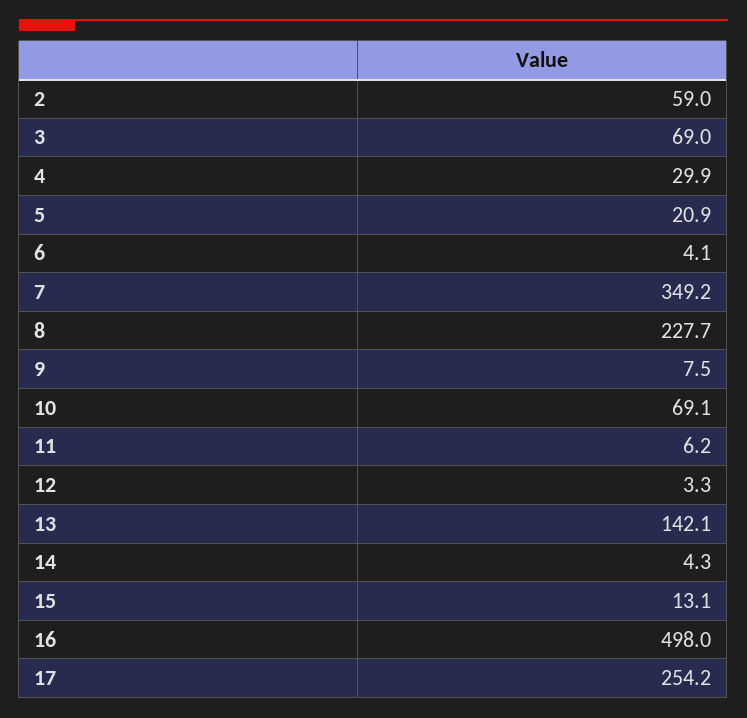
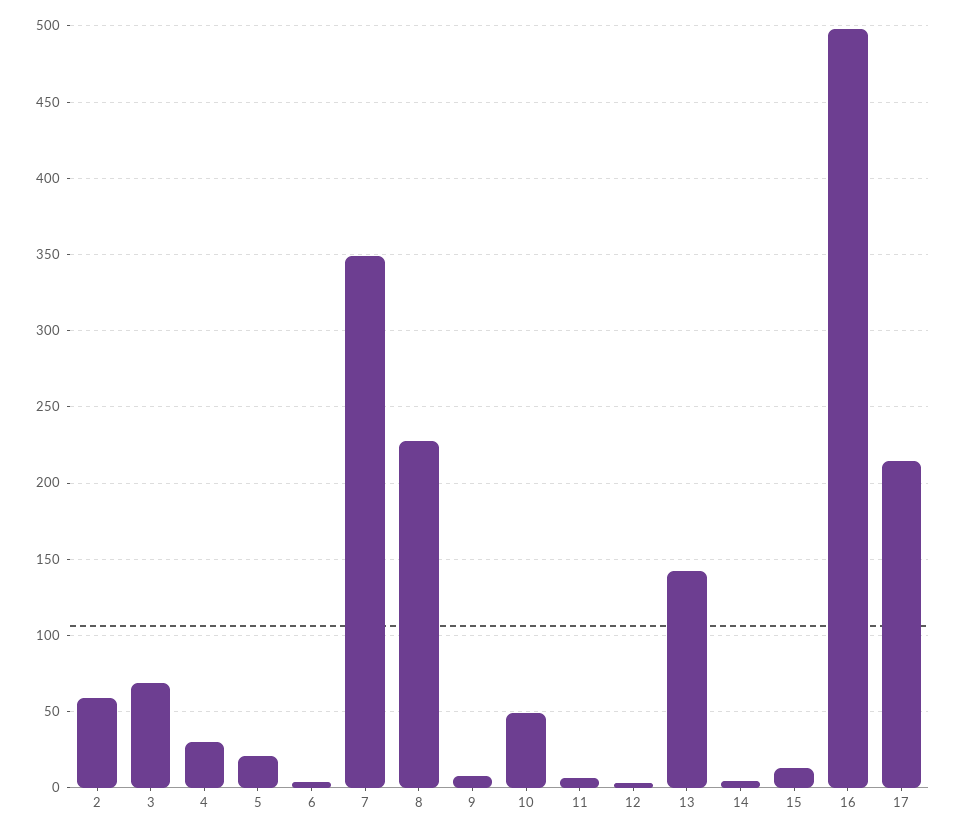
10: 69.1 -> 50
17: 254.2 -> 215

